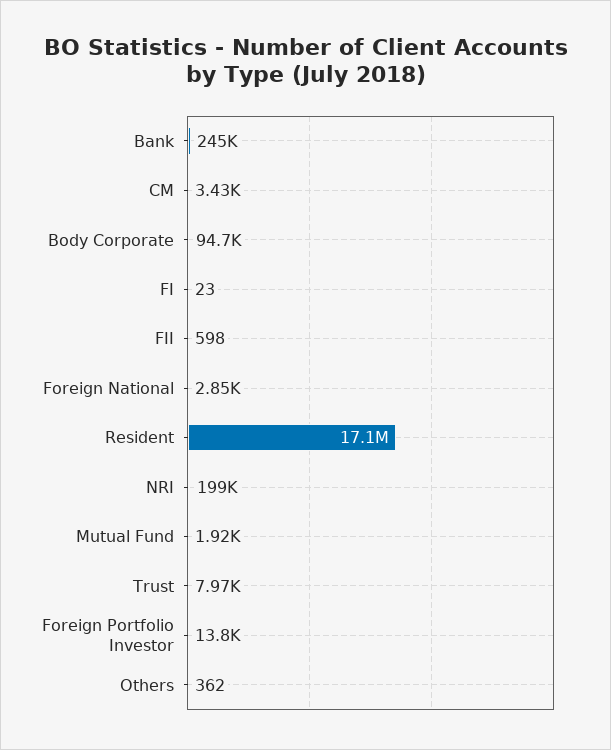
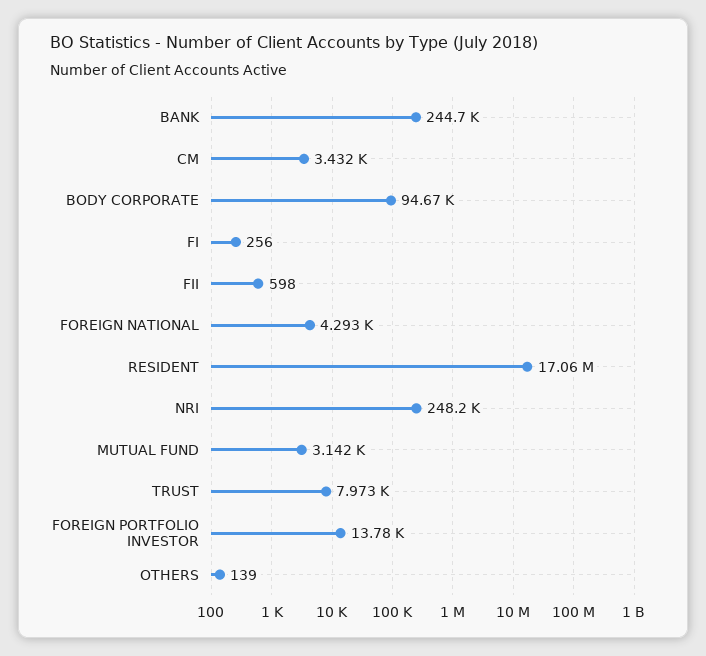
FI: 23 -> 256
Foreign National: 2850 -> 4293
NRI: 199000 -> 248200
Mutual Fund: 1920 -> 3142
Others: 362 -> 139

